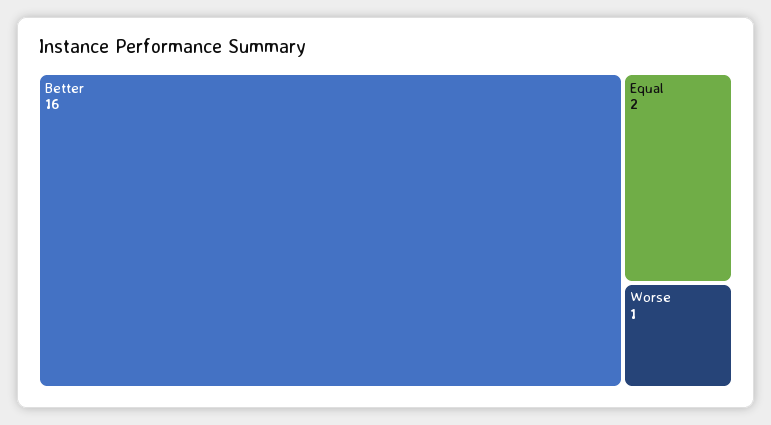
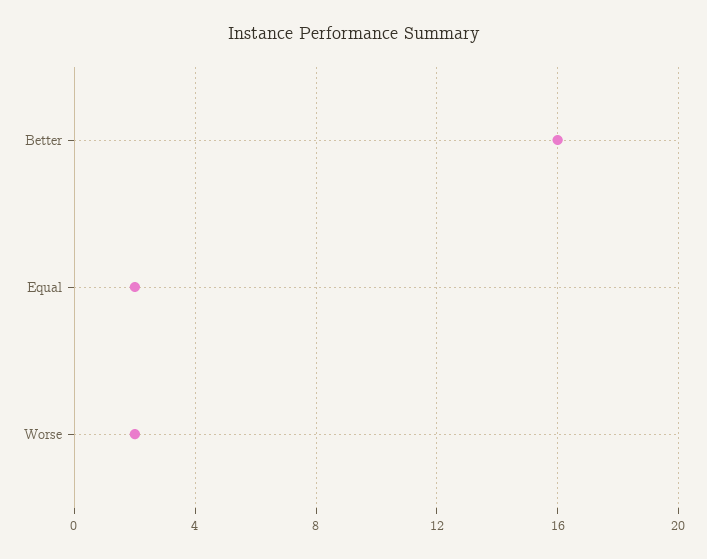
Worse: 1 -> 2

